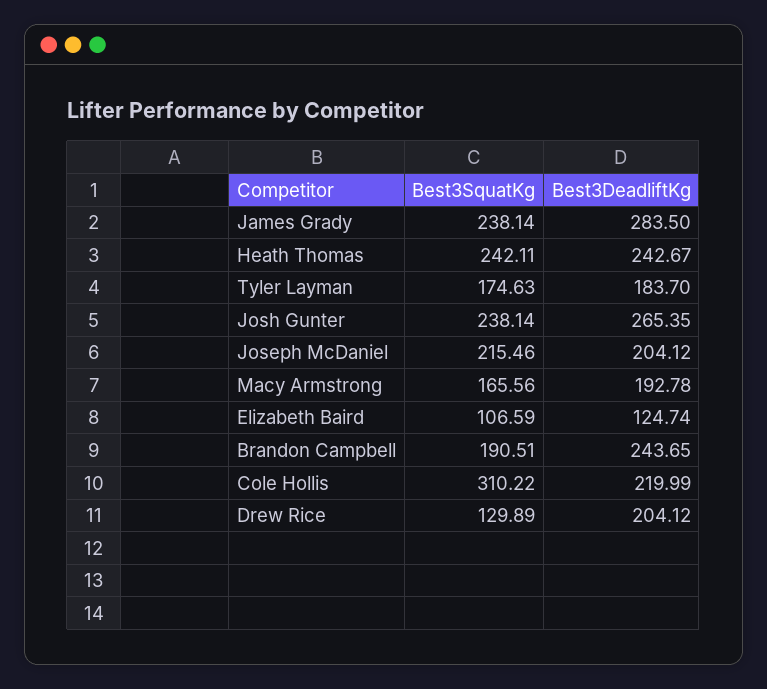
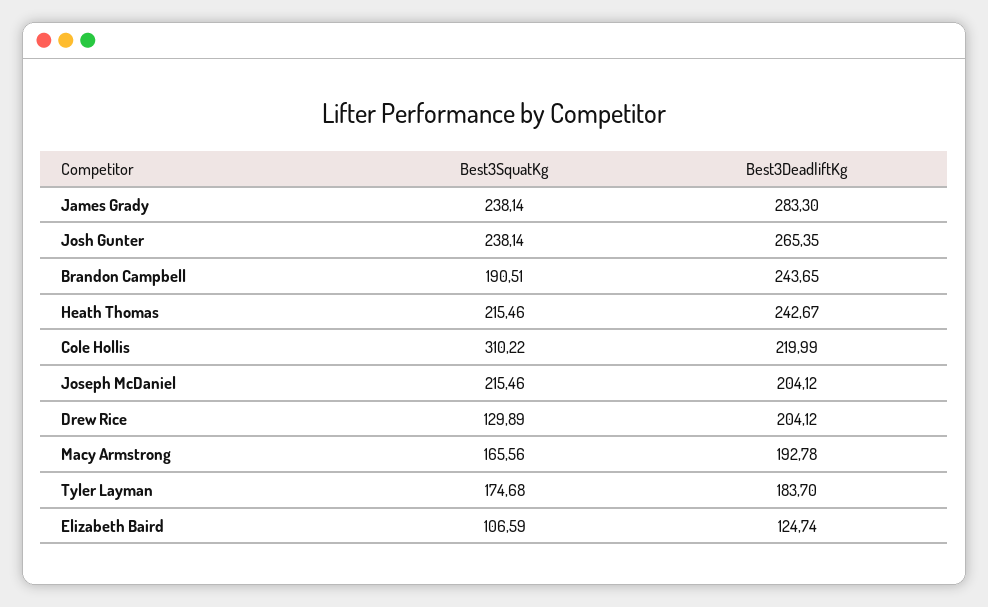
Best3DeadliftKg, James Grady: 283.5 -> 283.3
Best3SquatKg, Heath Thomas: 242.11 -> 215.46
Best3SquatKg, Tyler Layman: 174.63 -> 174.68

